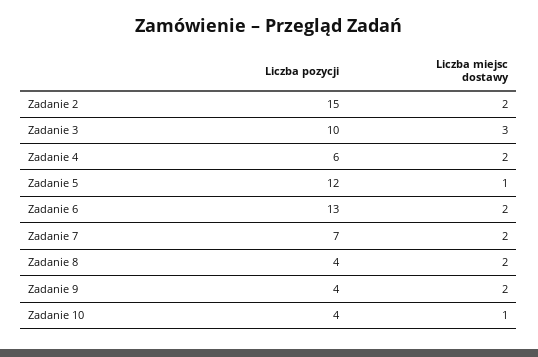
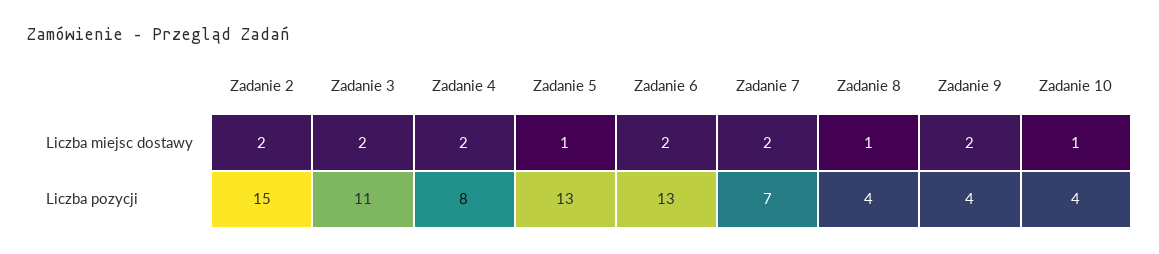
Liczba pozycji, Zadanie 3: 10 -> 11
Liczba miejsc dostawy, Zadanie 3: 3 -> 2
Liczba pozycji, Zadanie 4: 6 -> 8
Liczba pozycji, Zadanie 5: 12 -> 13
Liczba miejsc dostawy, Zadanie 8: 2 -> 1

